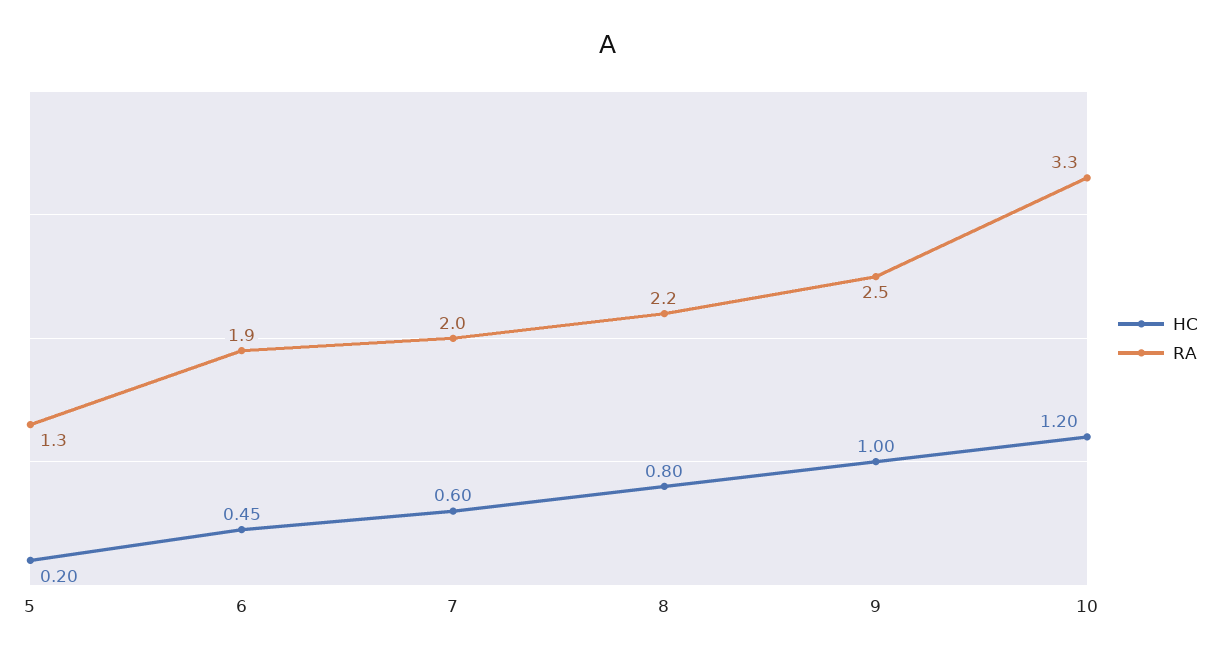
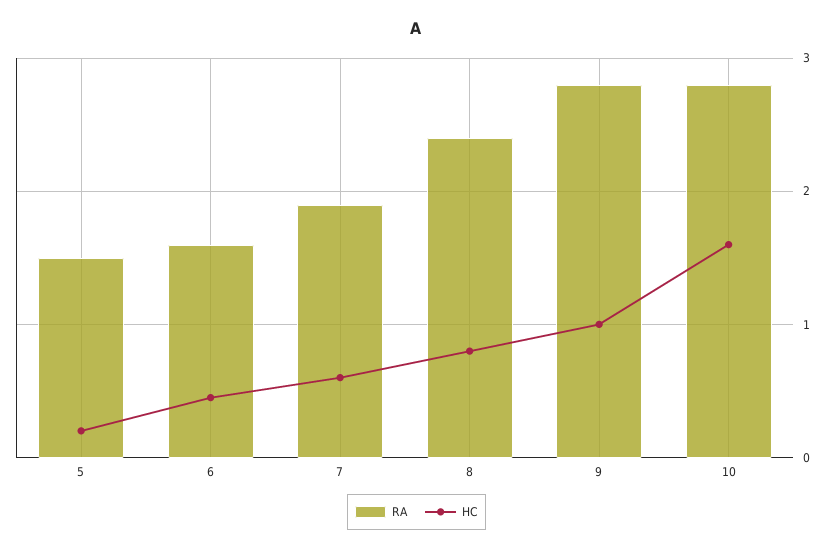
RA, 5: 1.3 -> 1.5
RA, 6: 1.9 -> 1.6
RA, 7: 2 -> 1.9
RA, 8: 2.2 -> 2.4
RA, 9: 2.5 -> 2.8
HC, 10: 1.2 -> 1.6
RA, 10: 3.3 -> 2.8

